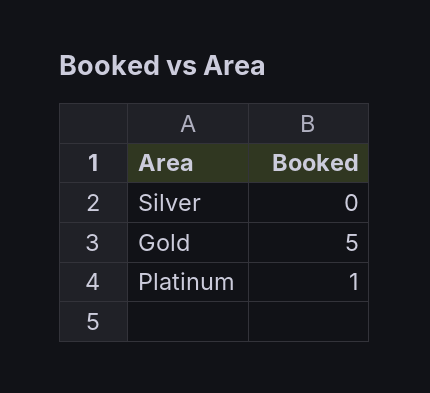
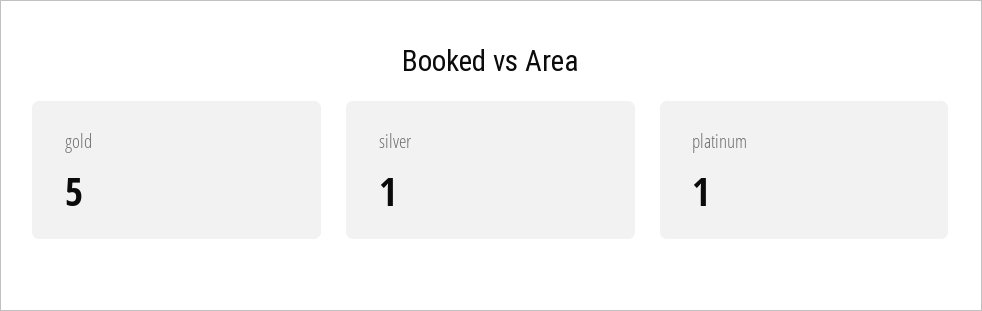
Silver: 0 -> 1

